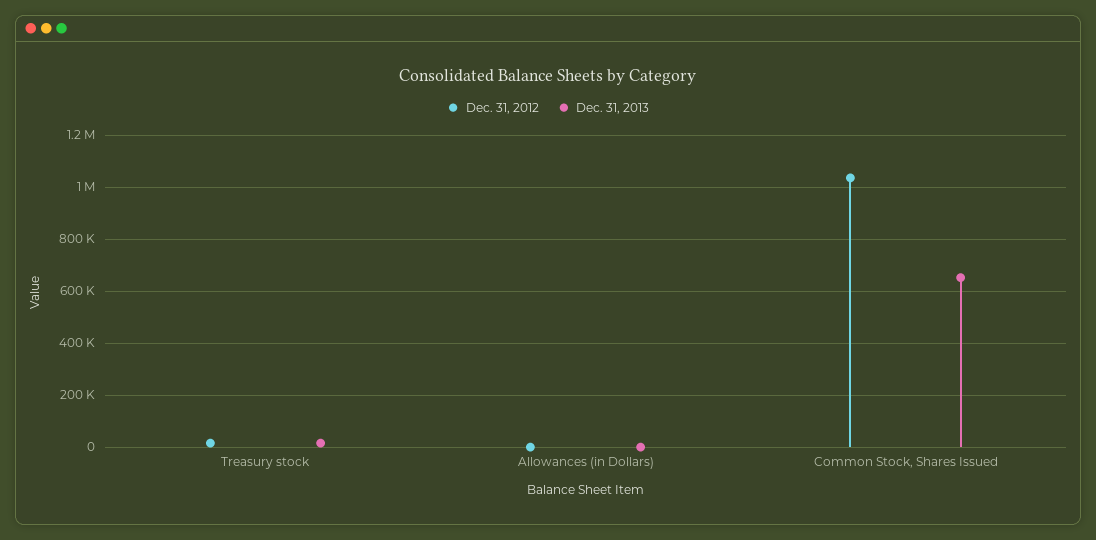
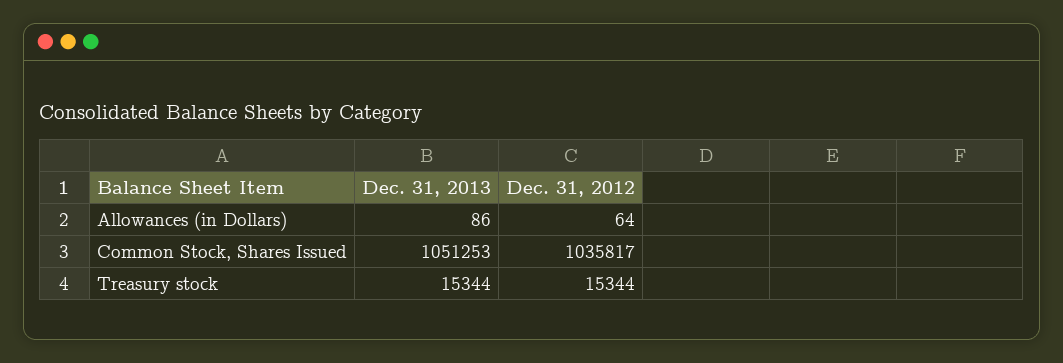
Dec. 31, 2013, Common Stock, Shares Issued: 650000 -> 1051253

